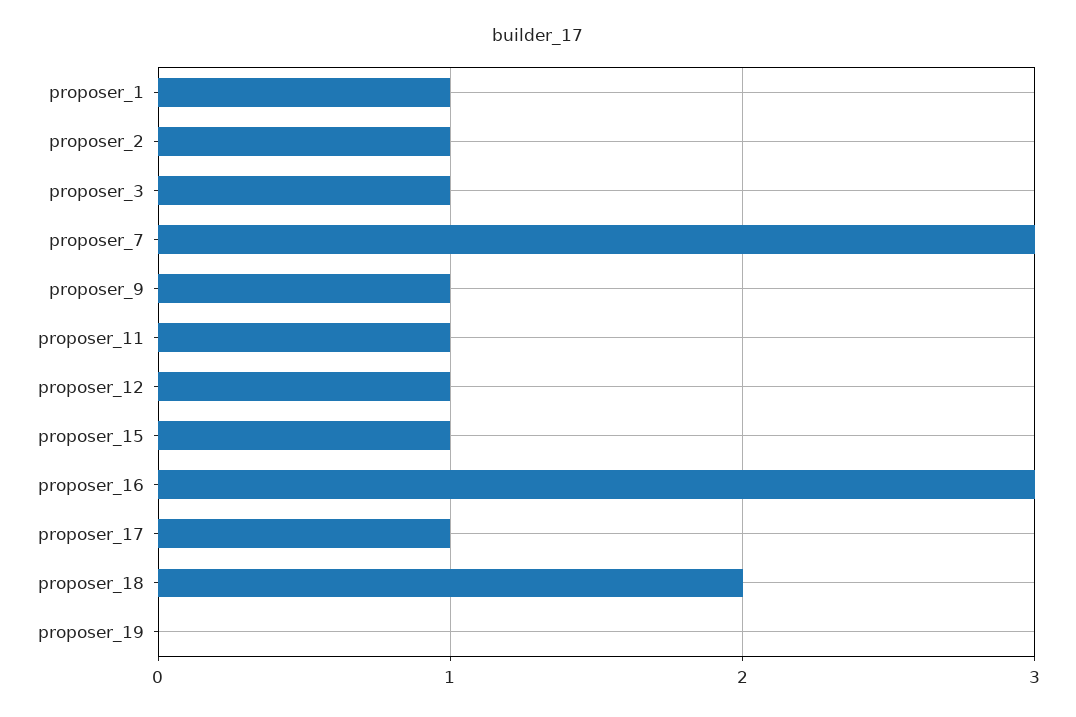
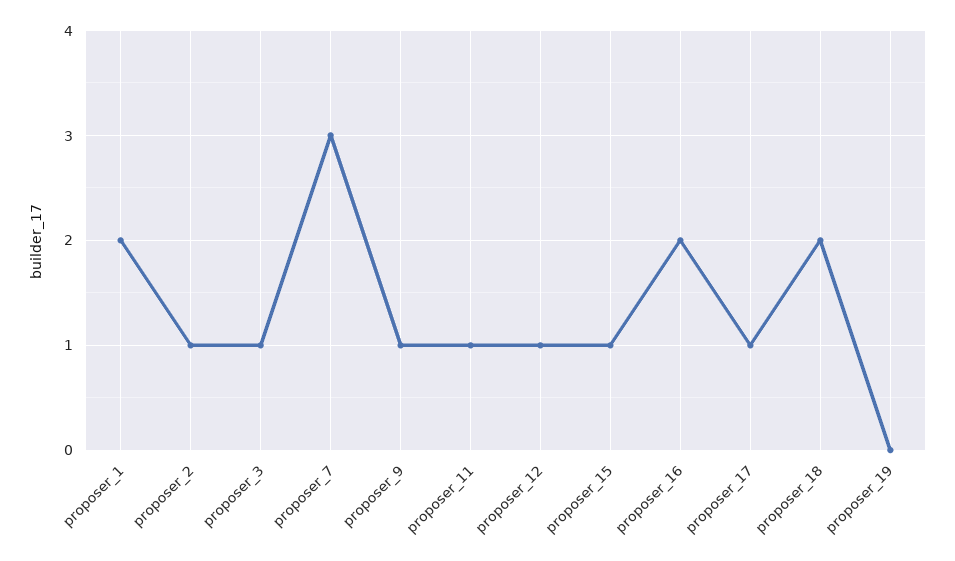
proposer_1: 1 -> 2
proposer_16: 3 -> 2

